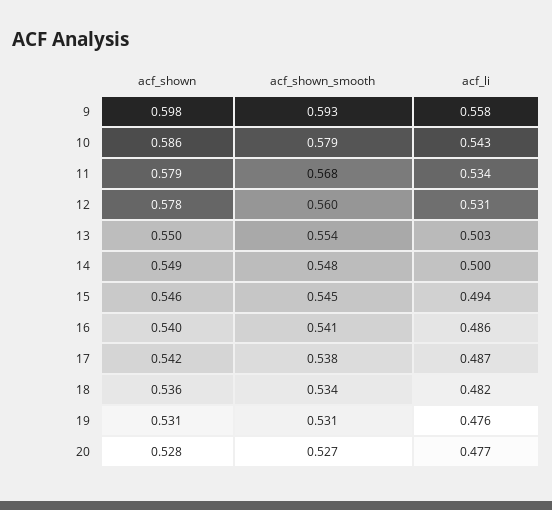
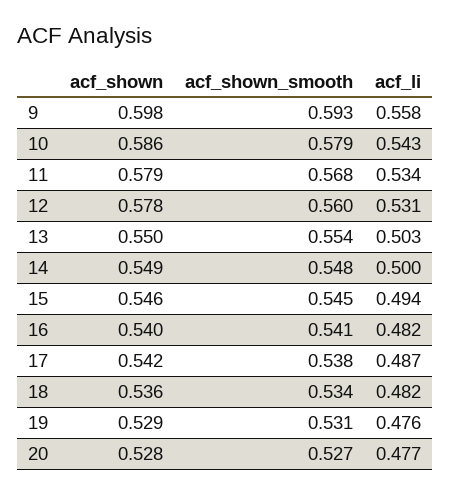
acf_li, 16: 0.486 -> 0.482
acf_shown, 19: 0.531 -> 0.529

